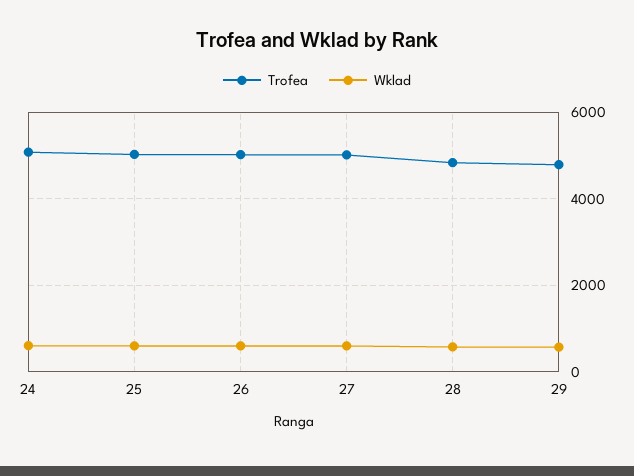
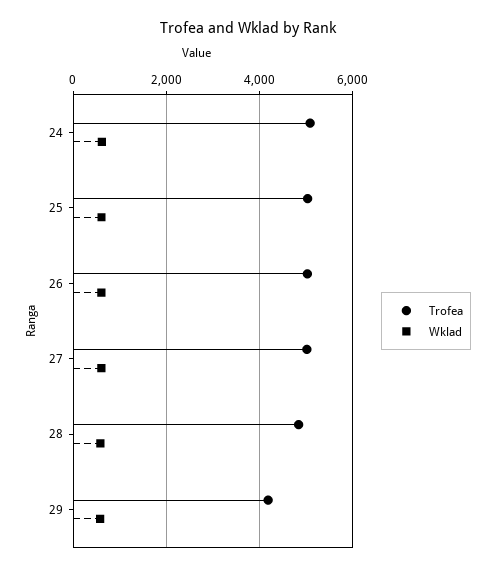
Trofea, 29: 4800 -> 4200

